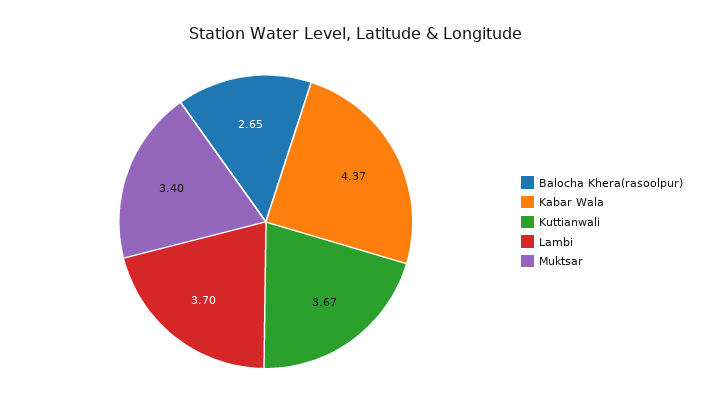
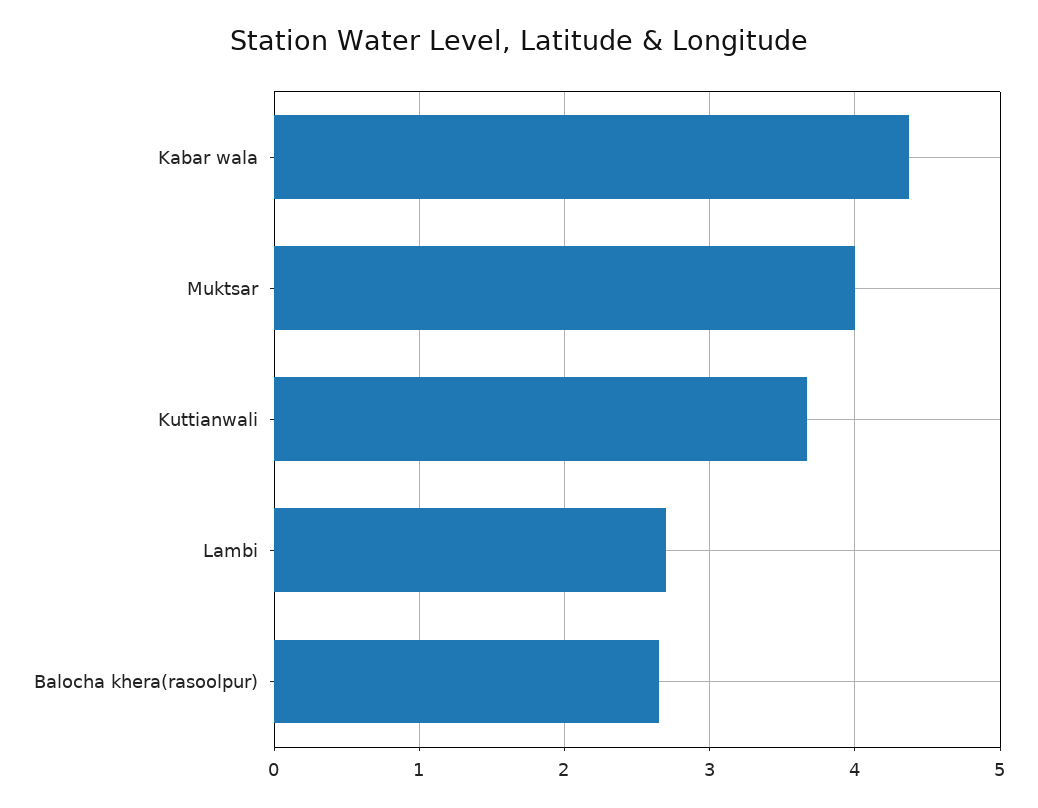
Lambi: 3.7 -> 2.7
Muktsar: 3.4 -> 4

